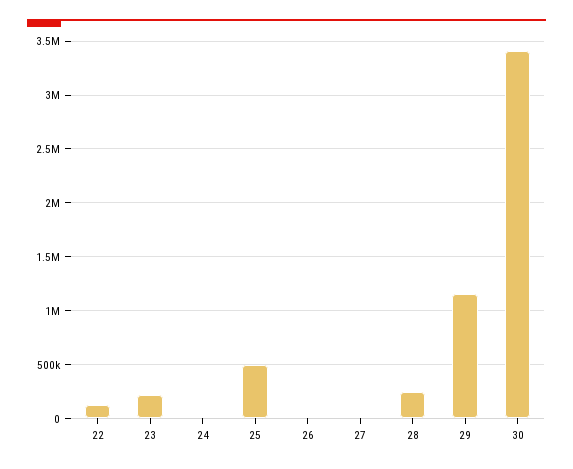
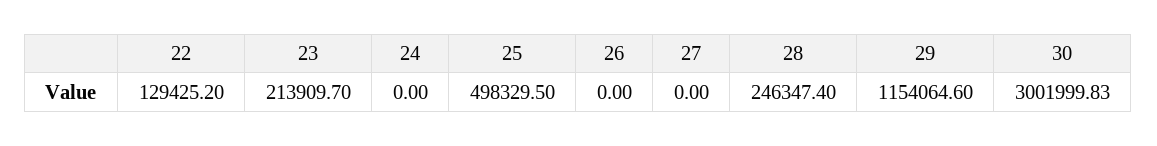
30: 3400000 -> 3001999.83

